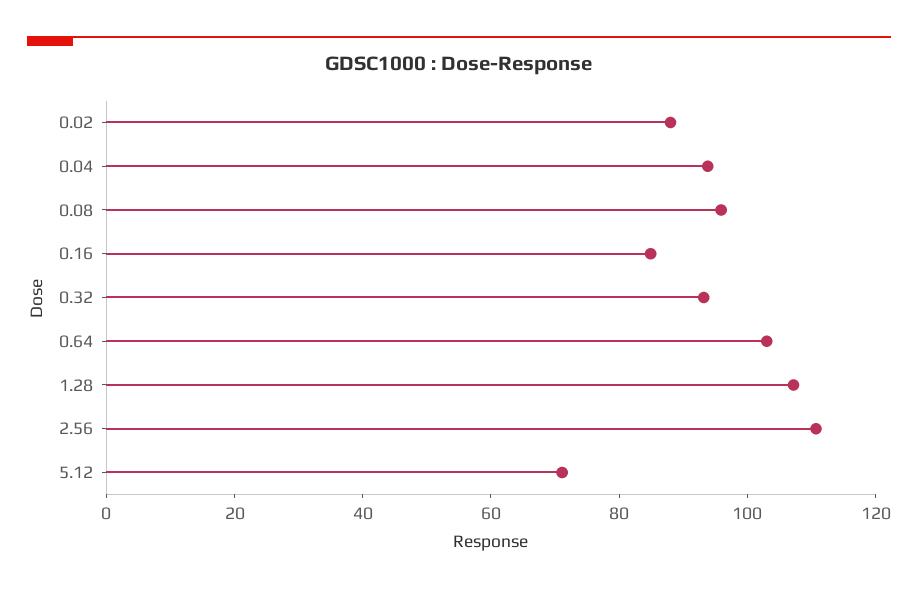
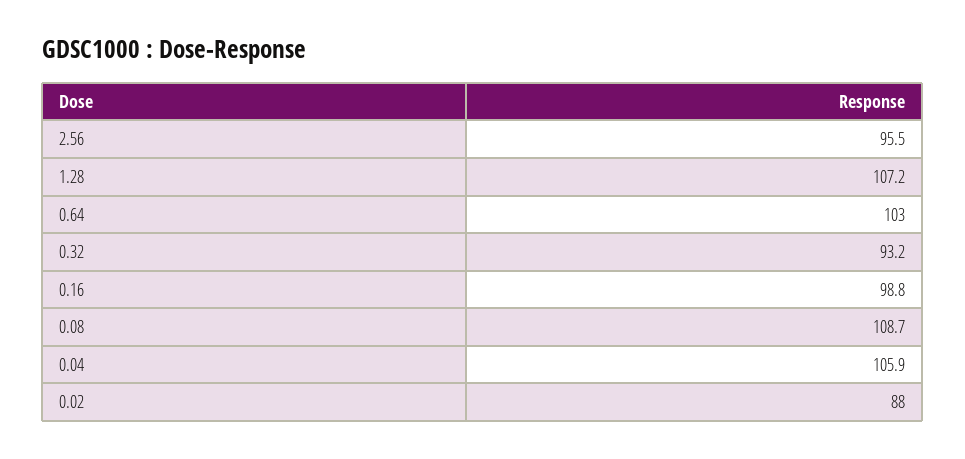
0.04: 95 -> 105.9
0.08: 95 -> 108.7
0.16: 85 -> 98.8
2.56: 110 -> 95.5
5.12: 70 -> none

